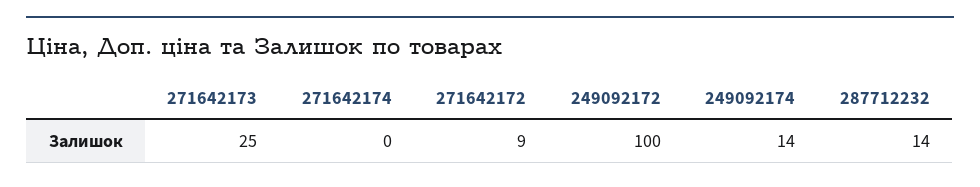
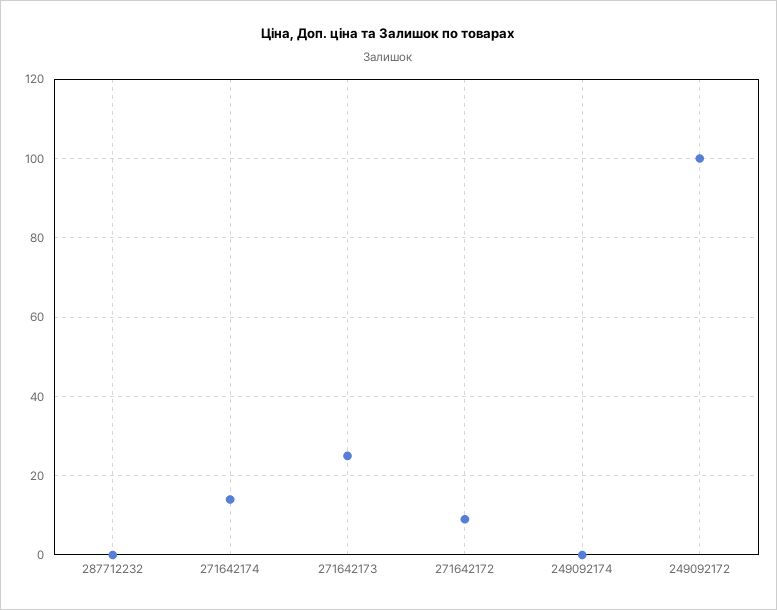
271642174: 0 -> 15
249092174: 14 -> 0
287712232: 14 -> 0

